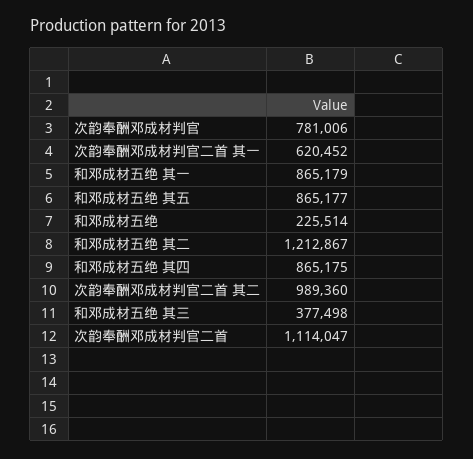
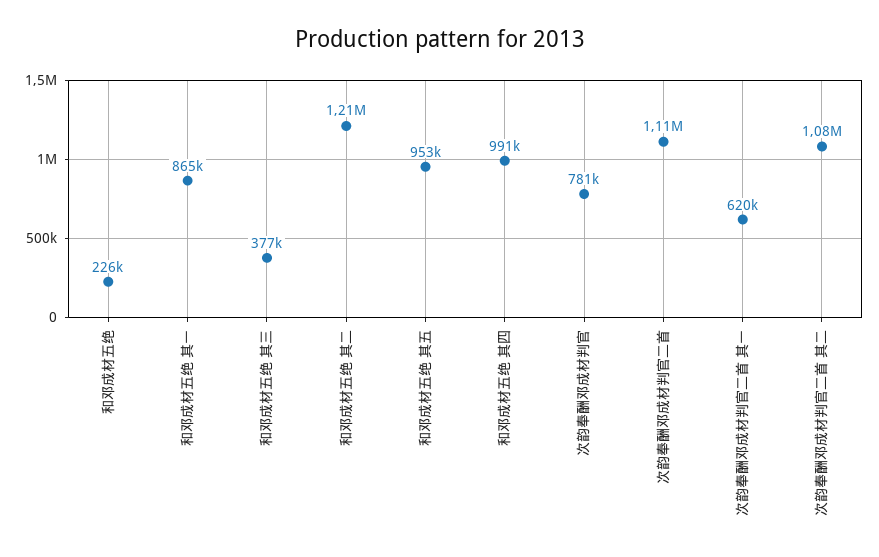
和邓成材五绝 其五: 865177 -> 953000
和邓成材五绝 其四: 865175 -> 991000
次韵奉酬邓成材判官二首 其二: 989360 -> 1080000

